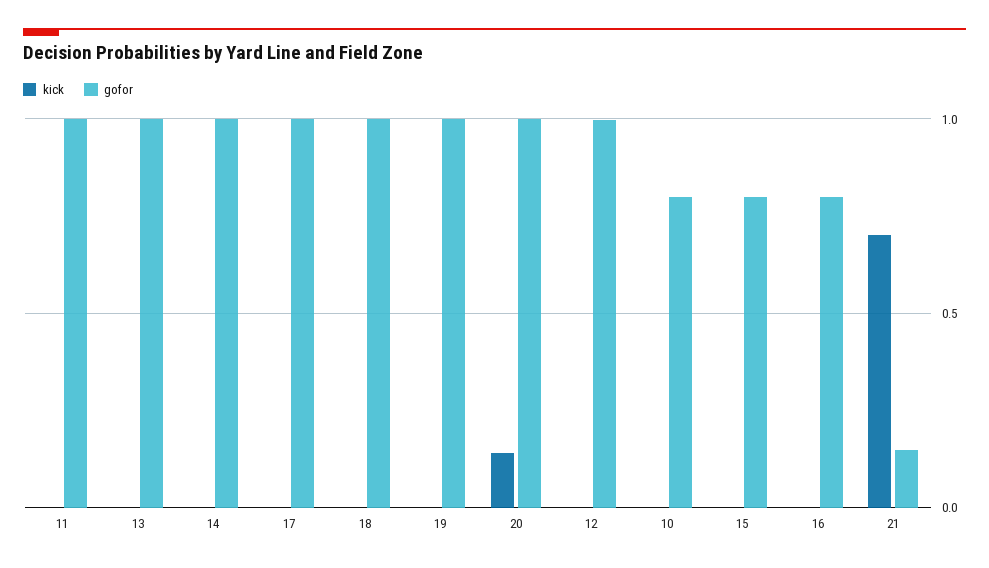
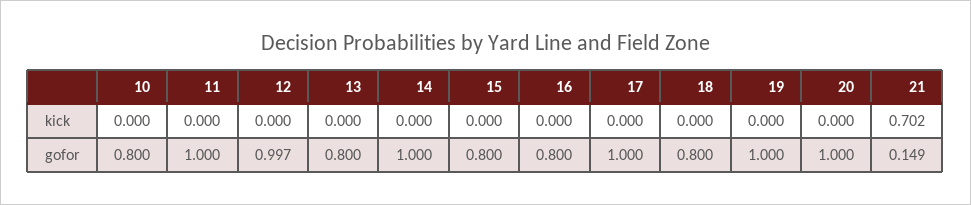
gofor, 13: 1 -> 0.8
gofor, 18: 1 -> 0.8
kick, 20: 0.15 -> 0

